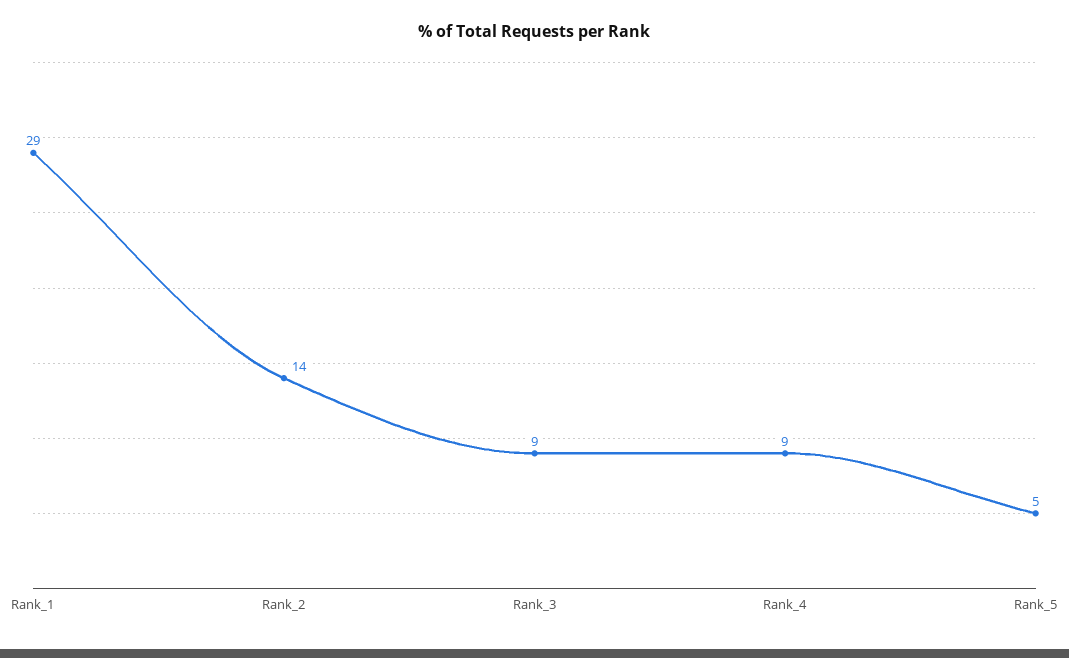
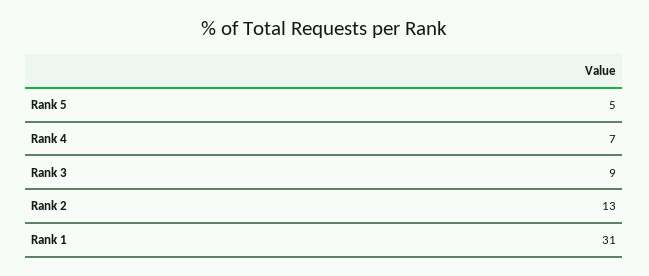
Rank_1: 29 -> 31
Rank_2: 14 -> 13
Rank_4: 9 -> 7

